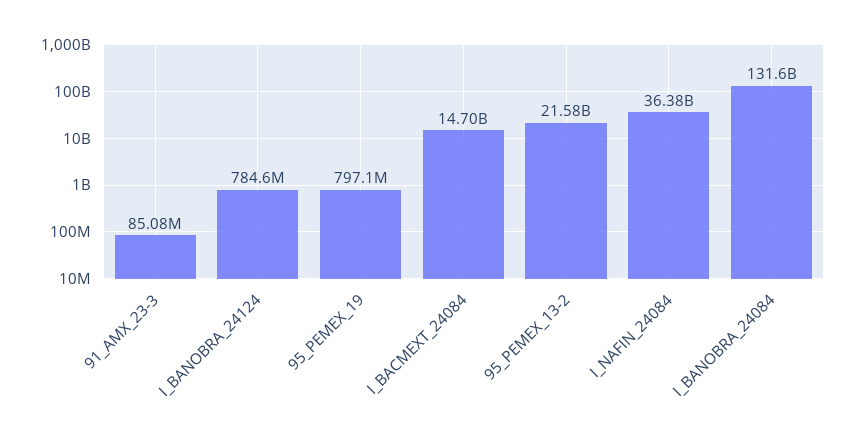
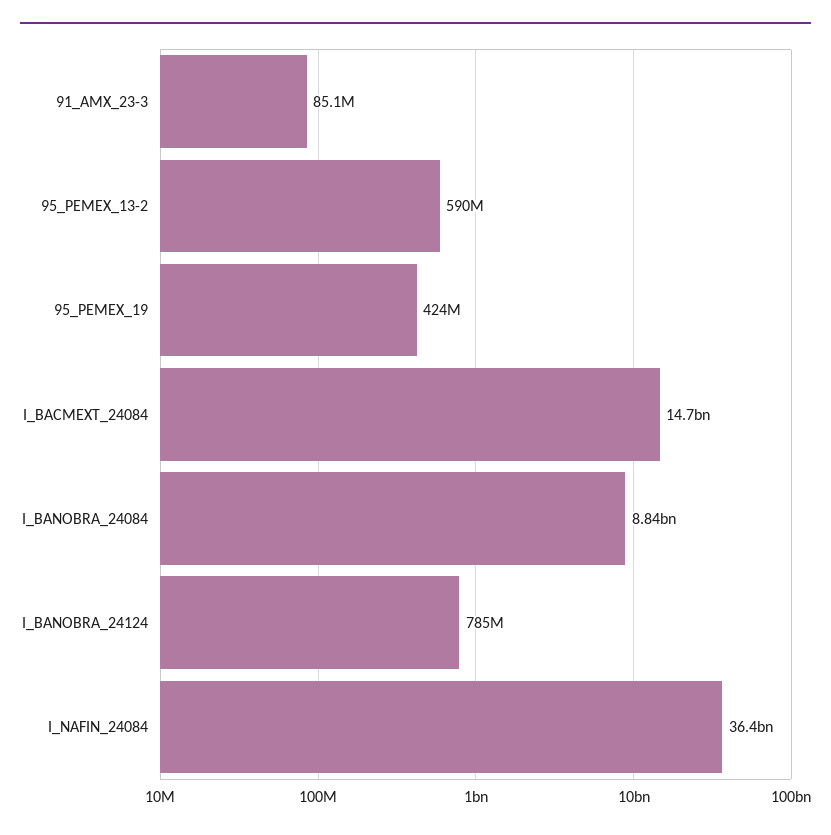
95_PEMEX_19: 797100000 -> 424000000
95_PEMEX_13-2: 21580000000 -> 590000000
I_BANOBRA_24084: 131600000000 -> 8840000000

